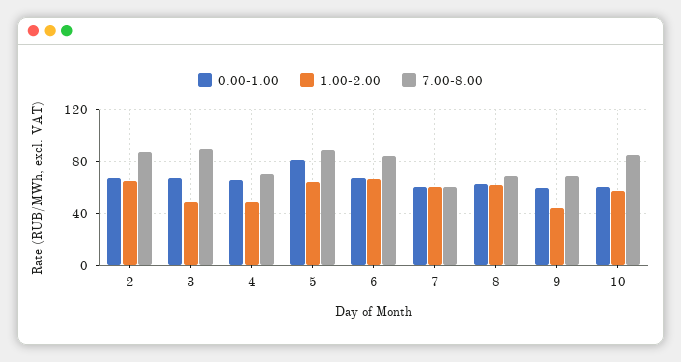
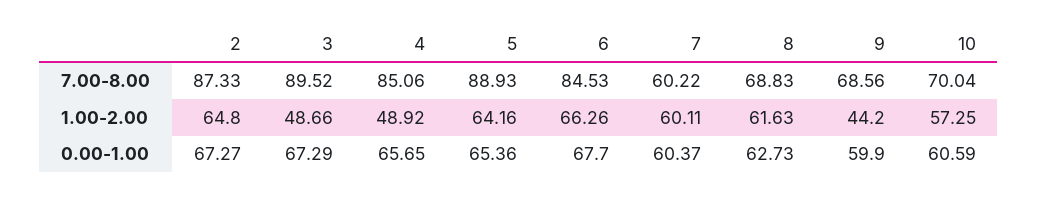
7.00-8.00, 4: 70 -> 85.06
0.00-1.00, 5: 80 -> 65.36
7.00-8.00, 10: 85 -> 70.04

